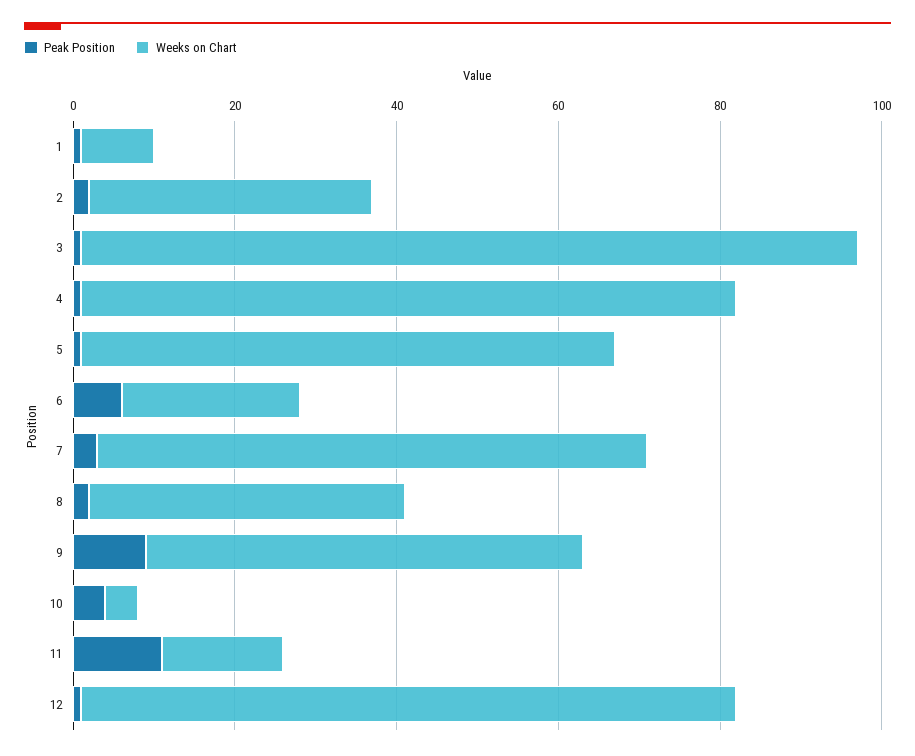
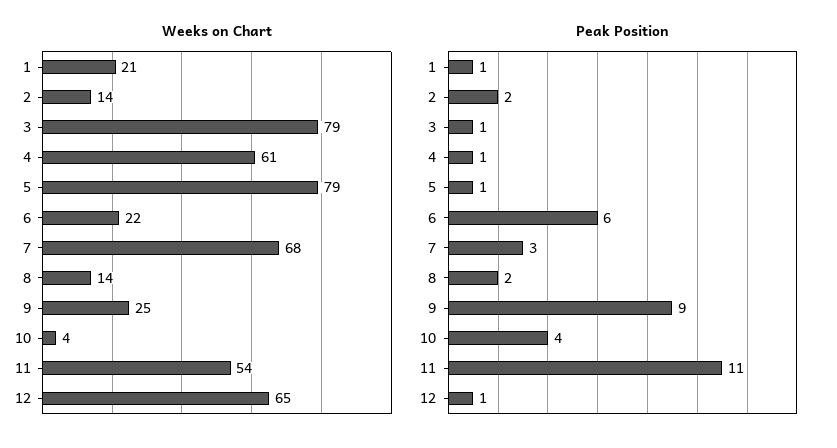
Weeks on Chart, 1: 10 -> 21
Weeks on Chart, 2: 35 -> 14
Weeks on Chart, 3: 95 -> 79
Weeks on Chart, 4: 80 -> 61
Weeks on Chart, 5: 65 -> 79
Weeks on Chart, 8: 40 -> 14
Weeks on Chart, 9: 55 -> 25
Weeks on Chart, 11: 15 -> 54
Weeks on Chart, 12: 80 -> 65

